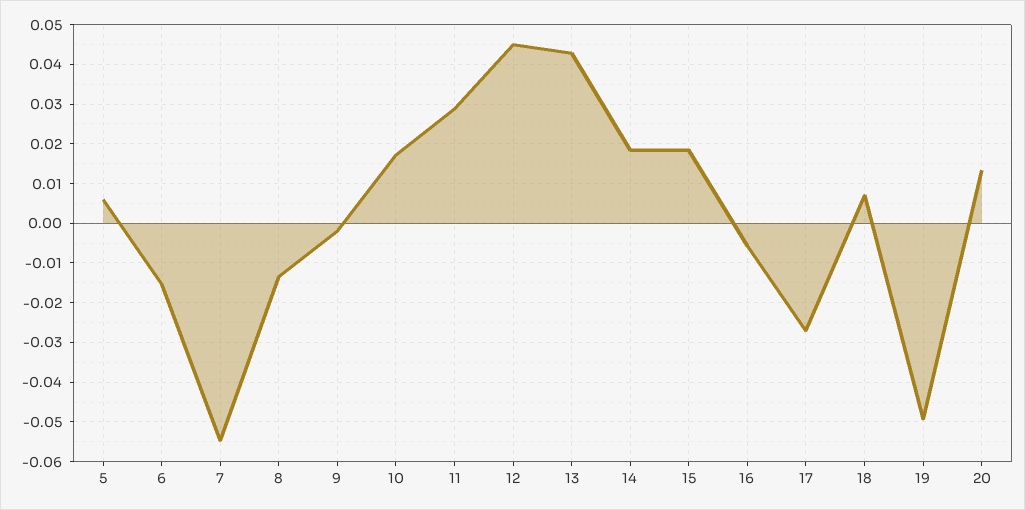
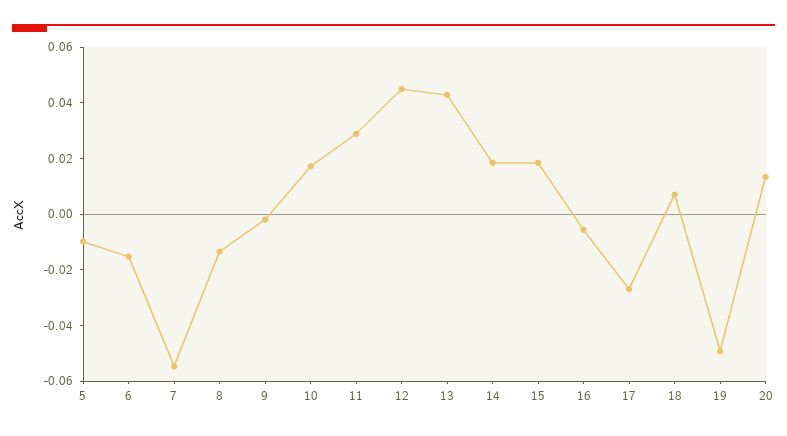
5: 0.006 -> -0.01

